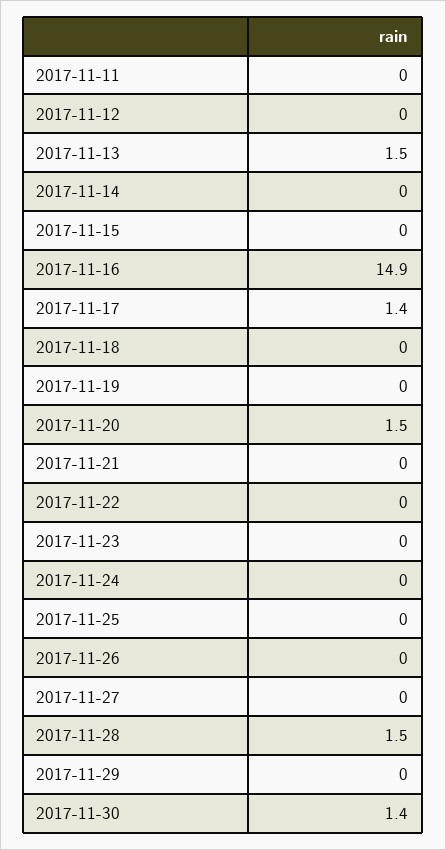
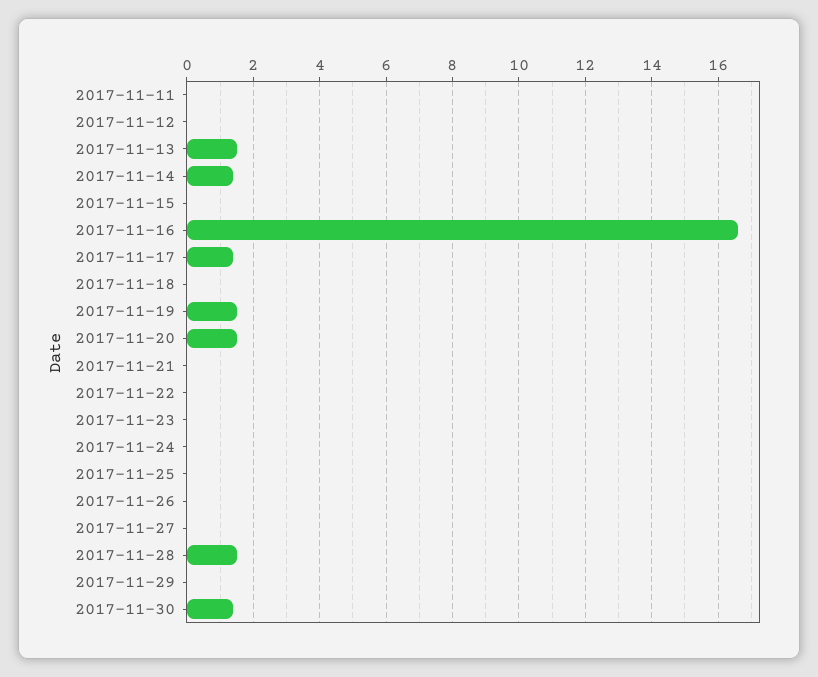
2017-11-14: 0 -> 1.5
2017-11-16: 14.9 -> 16.5
2017-11-19: 0 -> 1.5

